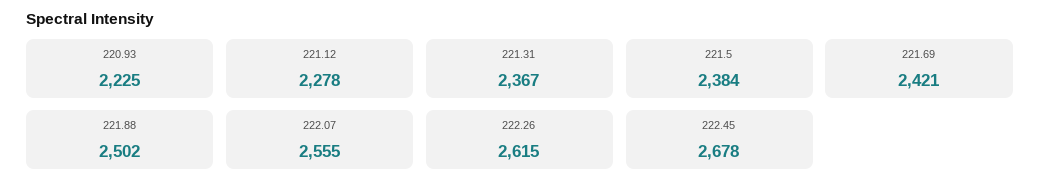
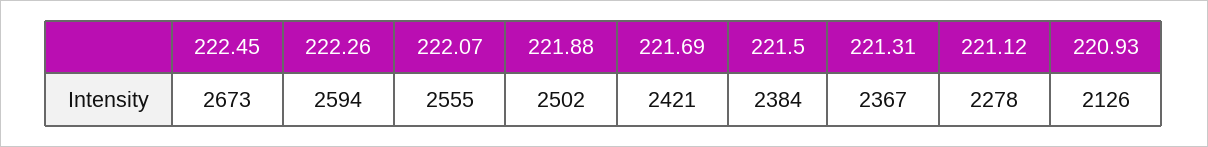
220.93: 2225 -> 2126
222.26: 2615 -> 2594
222.45: 2678 -> 2673

